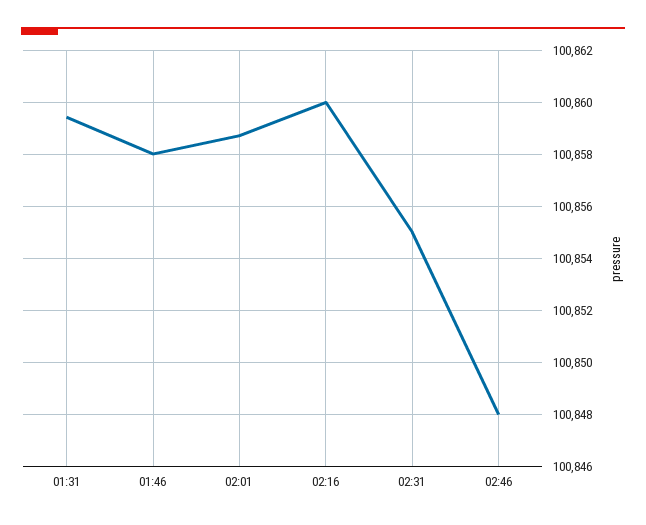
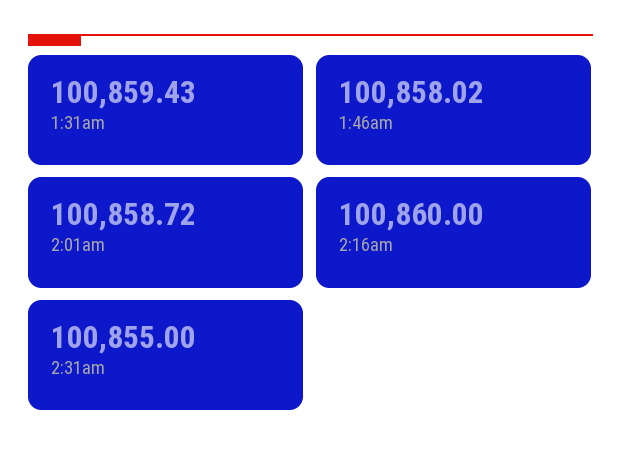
02:46: 100848 -> none

